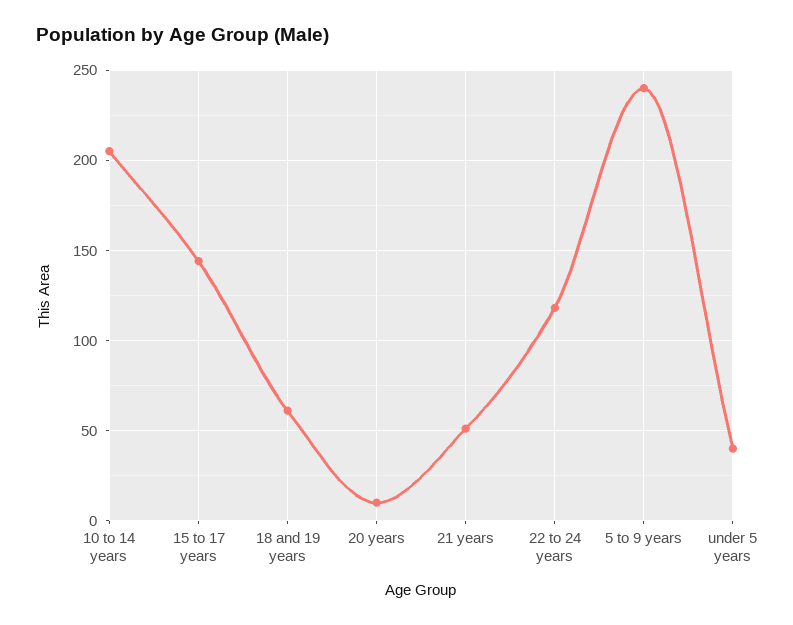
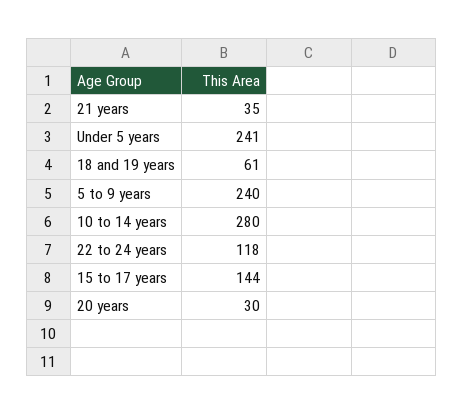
10 to 14 years: 205 -> 280
20 years: 10 -> 30
21 years: 50 -> 35
under 5 years: 40 -> 241

